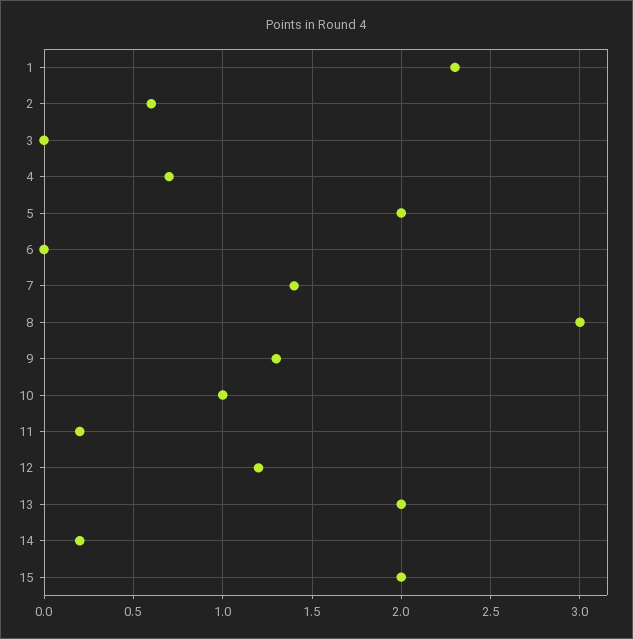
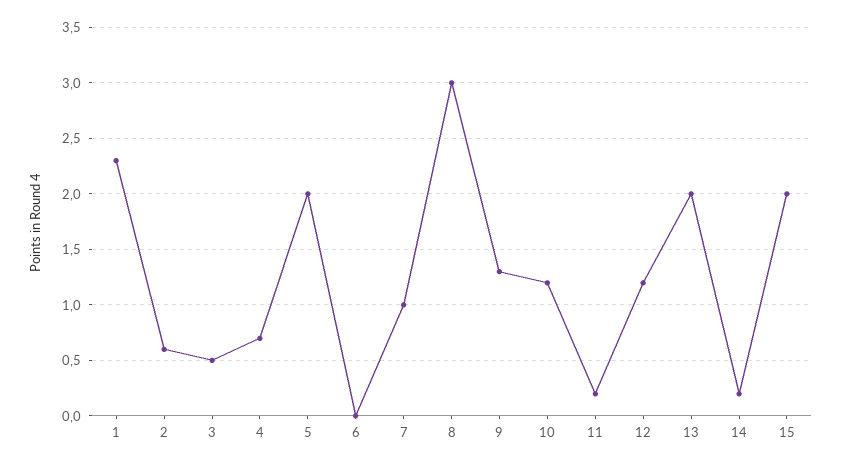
3: 0 -> 0.5
7: 1.4 -> 1
10: 1 -> 1.2

